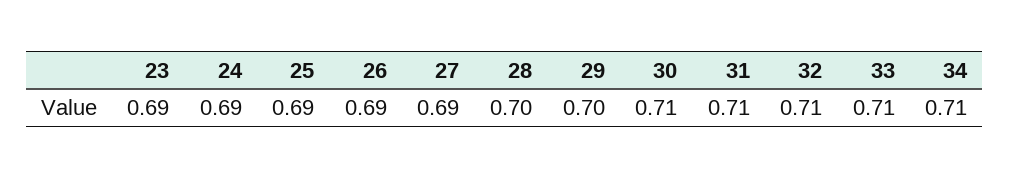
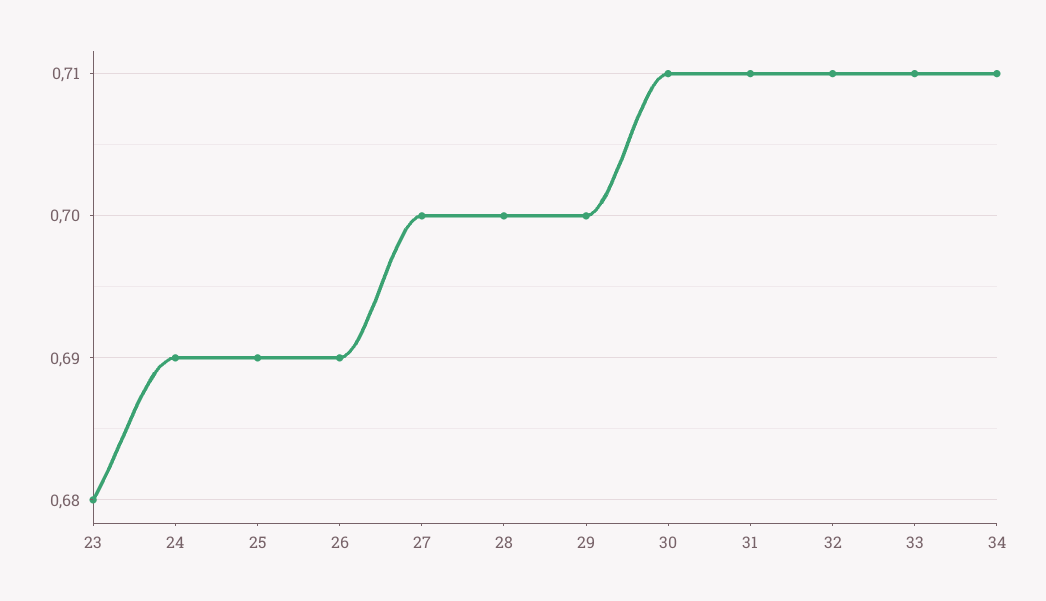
23: 0.69 -> 0.68
27: 0.69 -> 0.7

